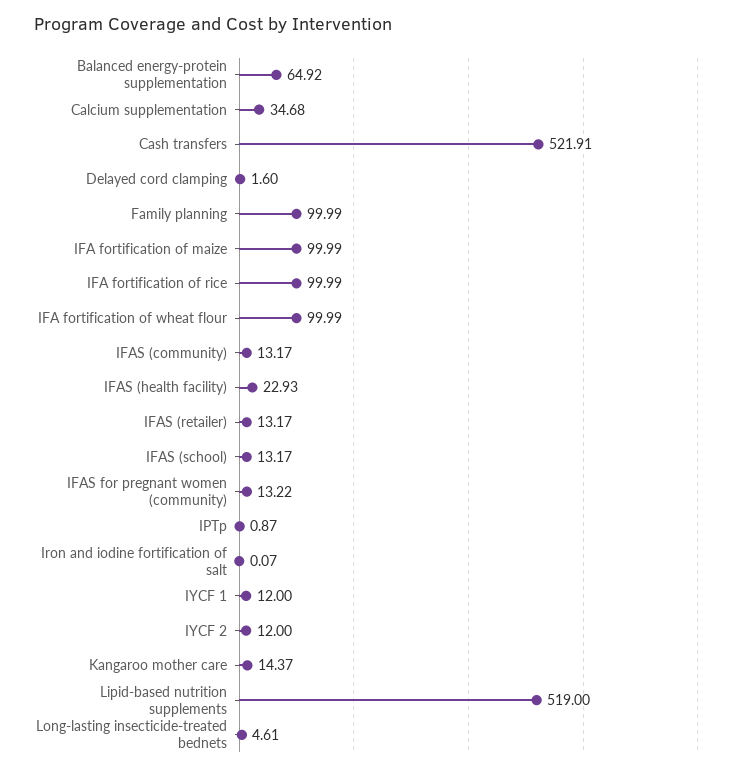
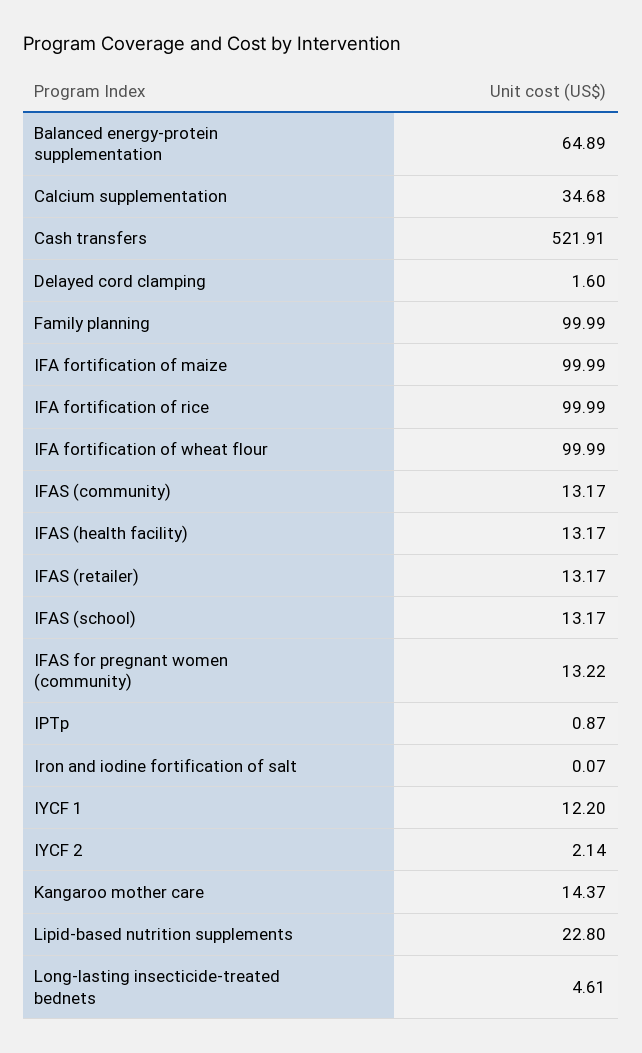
Balanced energy-protein supplementation: 64.92 -> 64.89
IFAS (health facility): 22.93 -> 13.17
IYCF 1: 12 -> 12.2
IYCF 2: 12 -> 2.14
Lipid-based nutrition supplements: 519 -> 22.8

